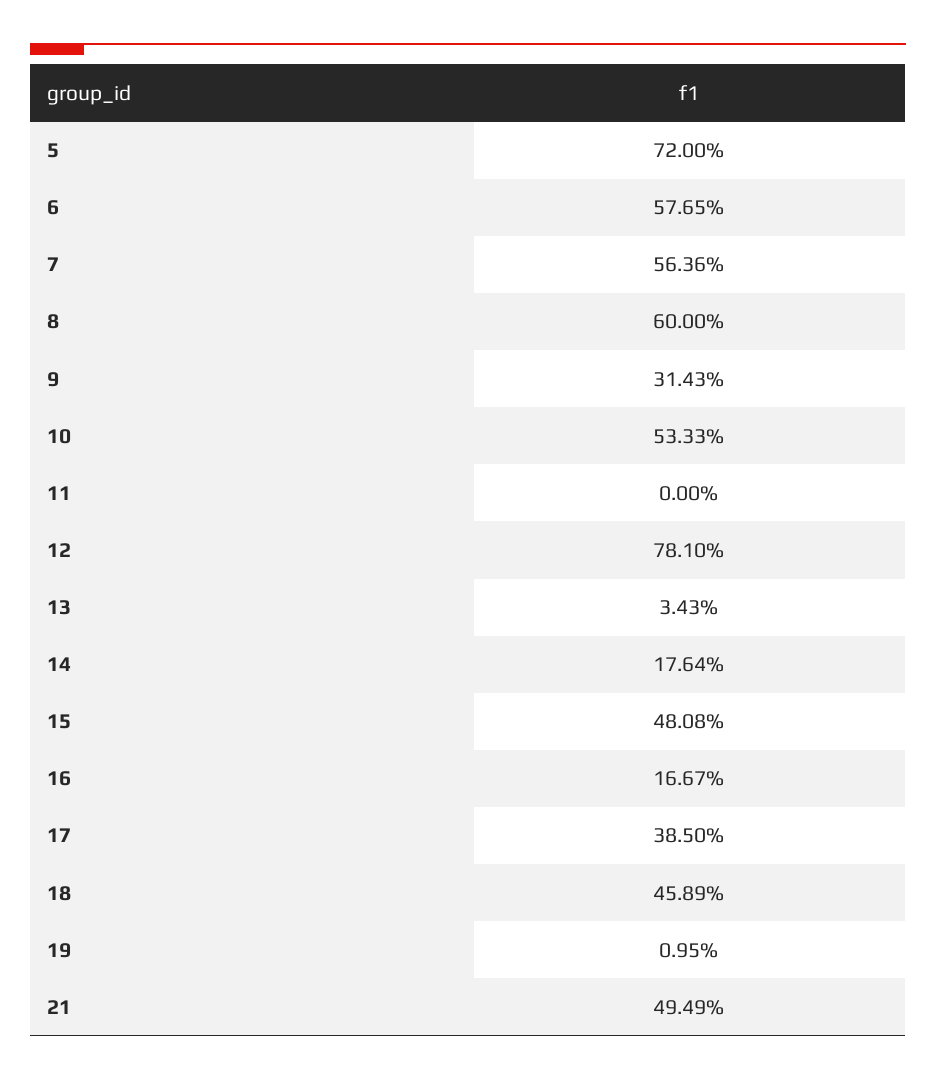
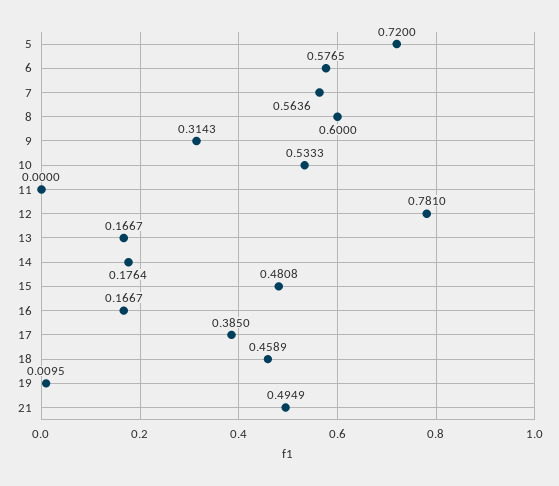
13: 0.0343 -> 0.1667

